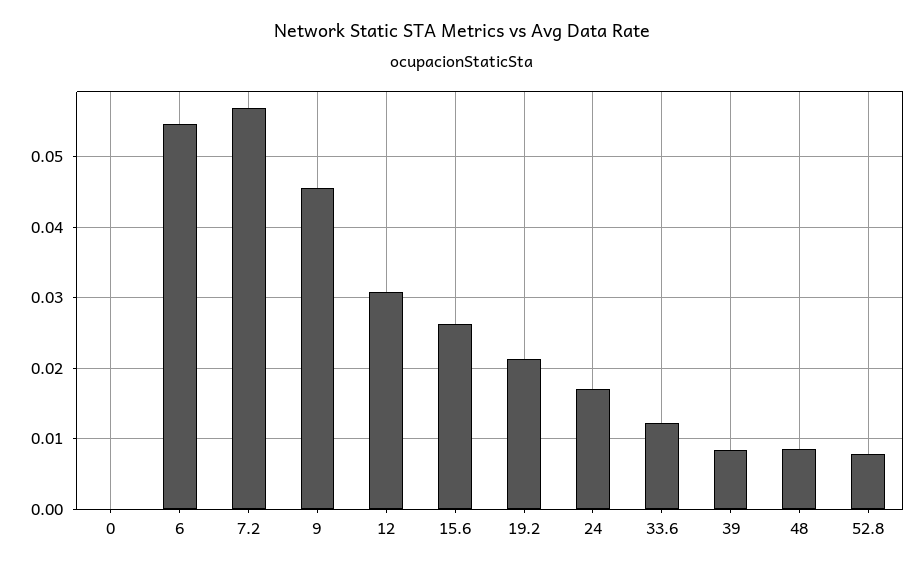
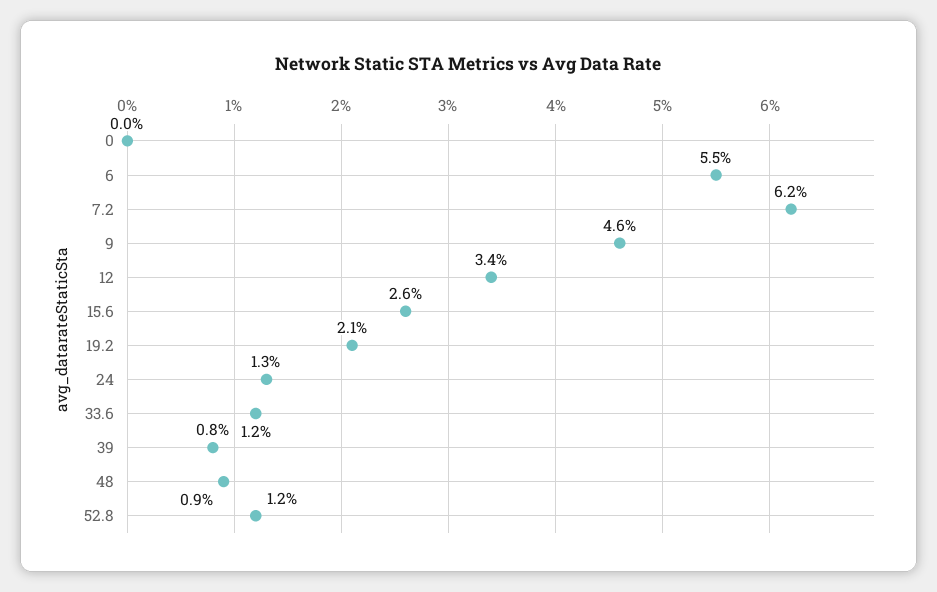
7.2: 0.057 -> 0.062
12: 0.031 -> 0.034
24: 0.017 -> 0.013
52.8: 0.008 -> 0.012

